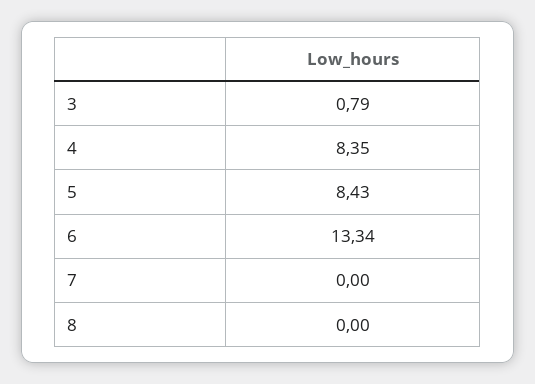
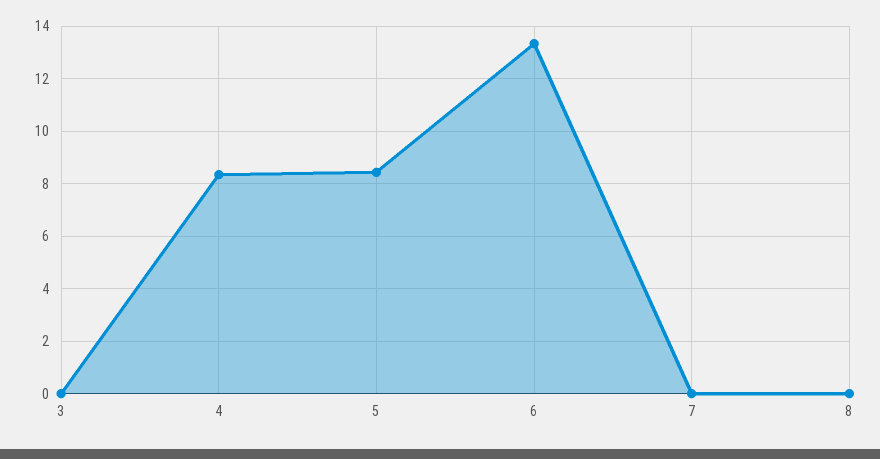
3: 0.79 -> 0

